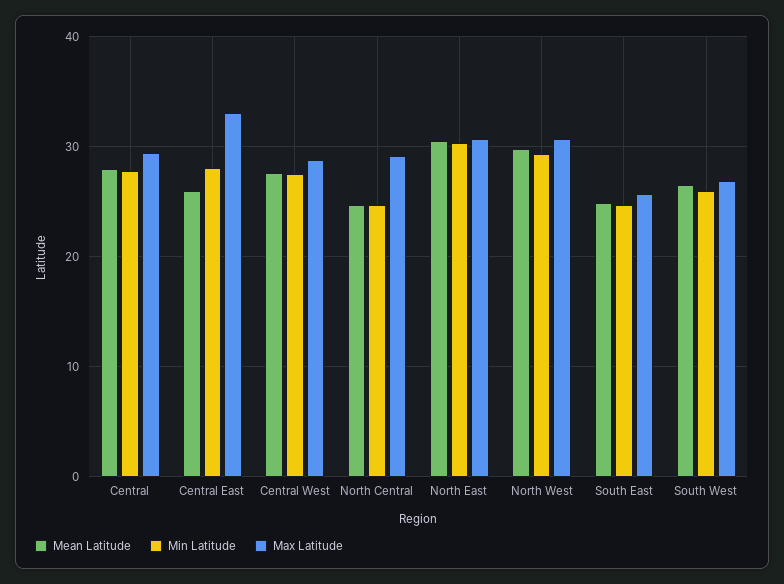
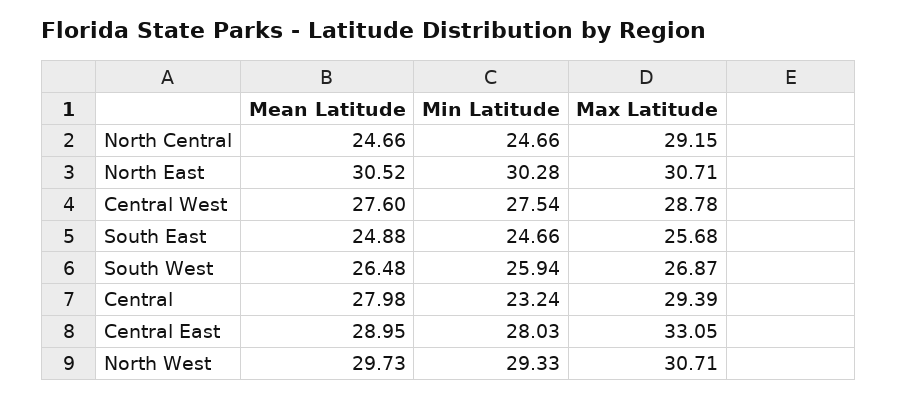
Min Latitude, Central: 28 -> 23.24
Mean Latitude, Central East: 26 -> 28.95

